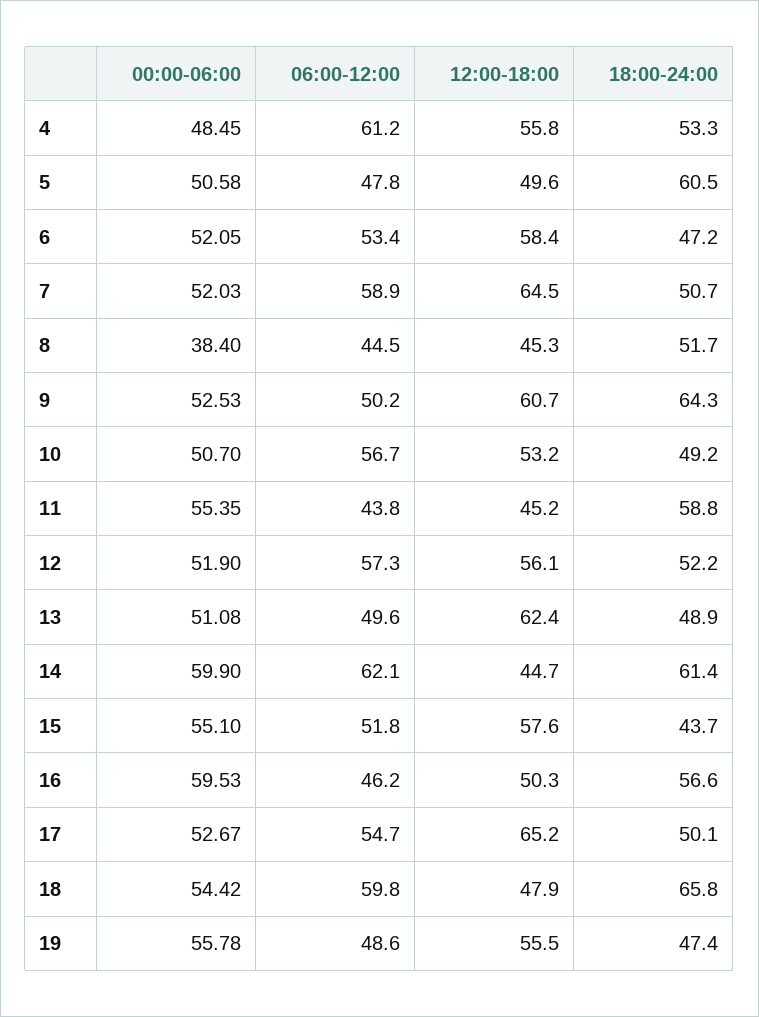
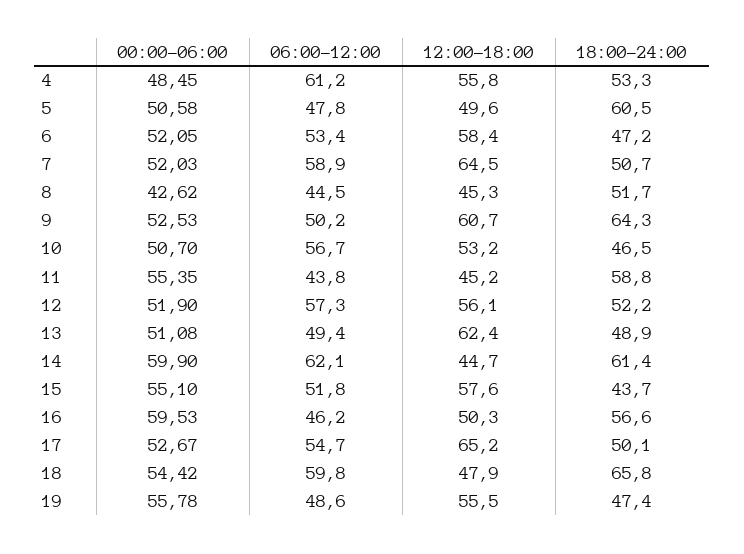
00:00-06:00, 8: 38.4 -> 42.62
18:00-24:00, 10: 49.2 -> 46.5
06:00-12:00, 13: 49.6 -> 49.4

